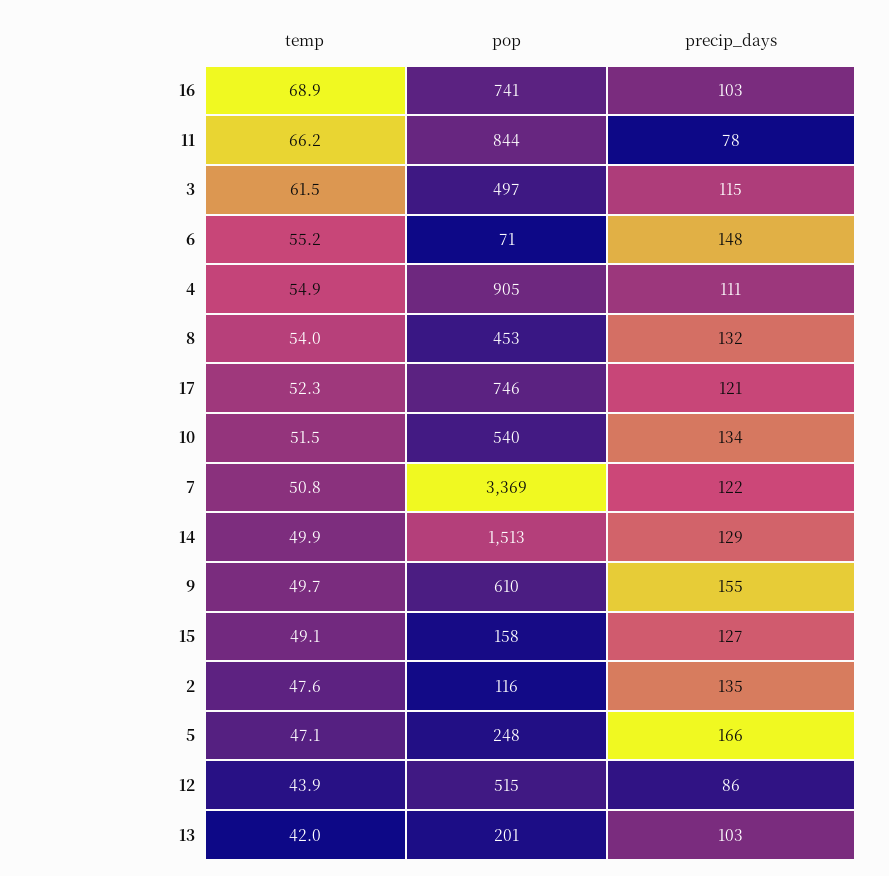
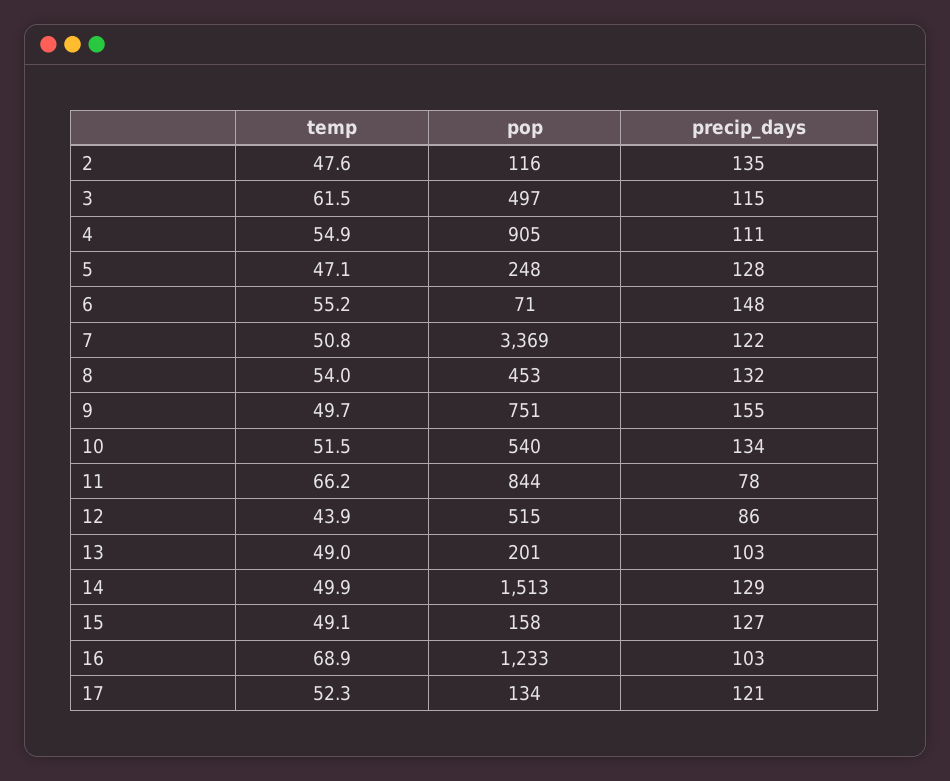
pop, 16: 741 -> 1233
pop, 17: 746 -> 134
pop, 9: 610 -> 751
precip_days, 5: 166 -> 128
temp, 13: 42 -> 49

